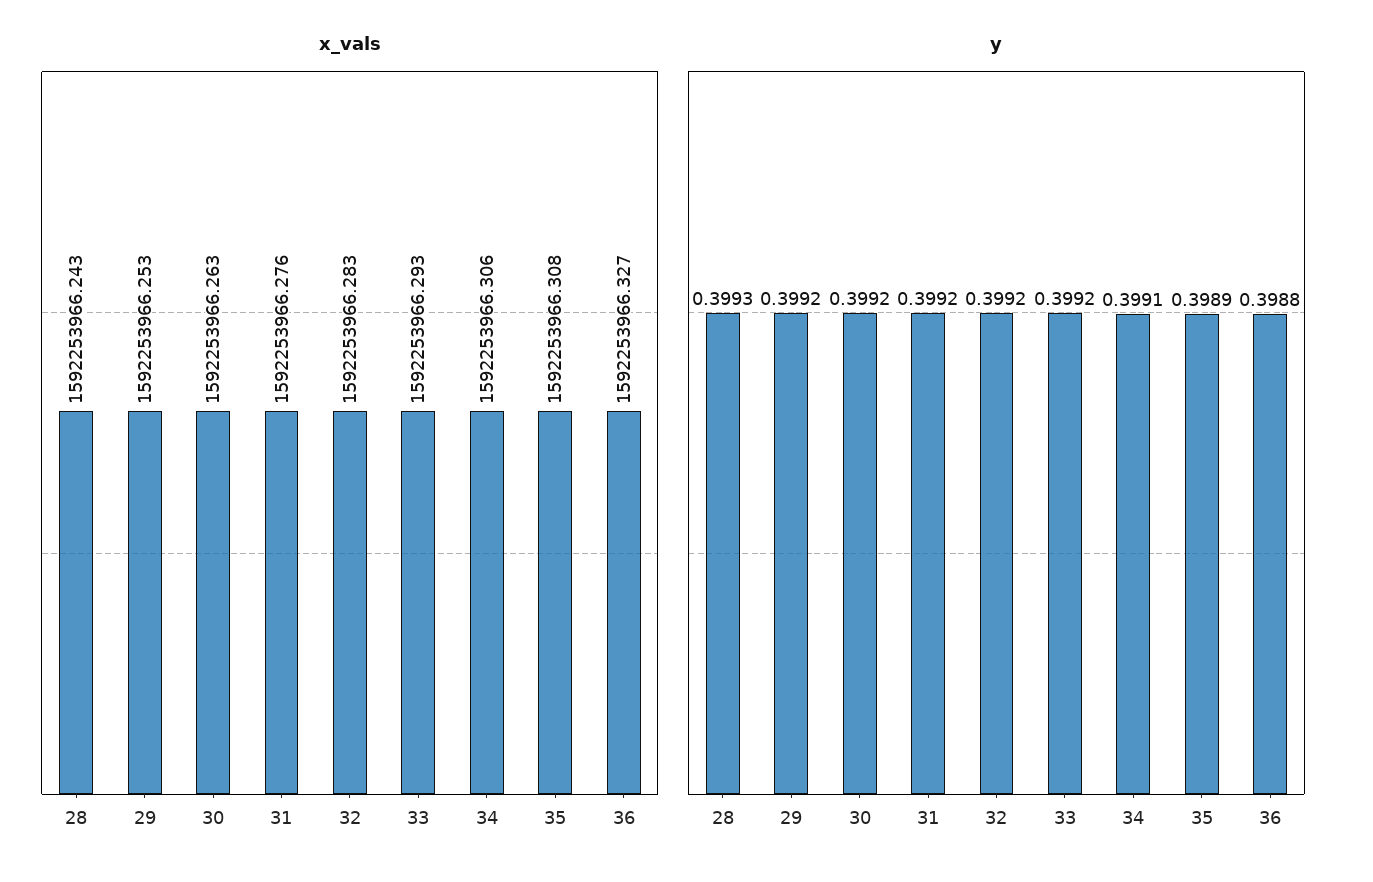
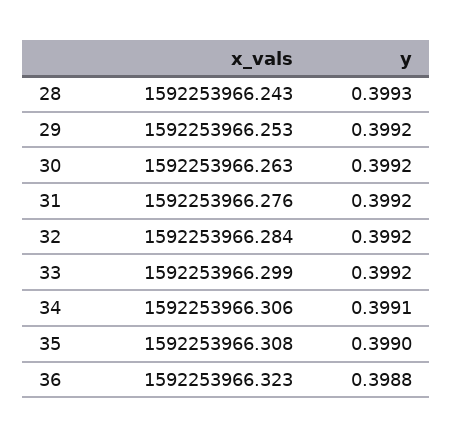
x_vals, 32: 1592253966.283 -> 1592253966.284
x_vals, 33: 1592253966.293 -> 1592253966.299
x_vals, 36: 1592253966.327 -> 1592253966.323
y, 35: 0.3989 -> 0.399

